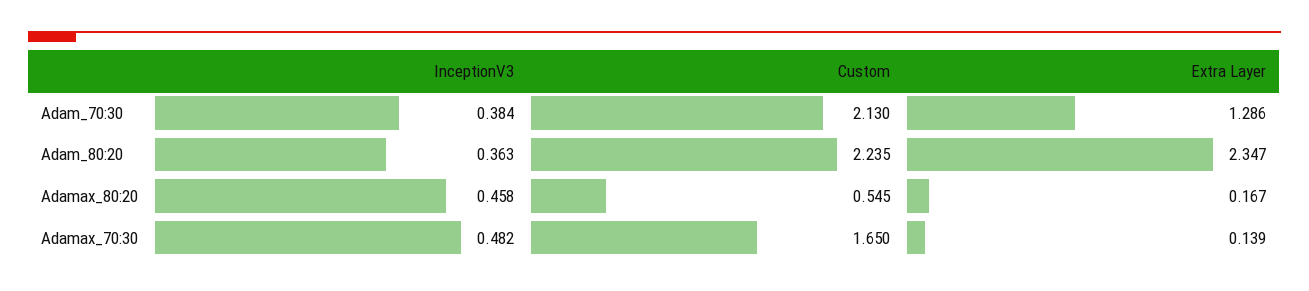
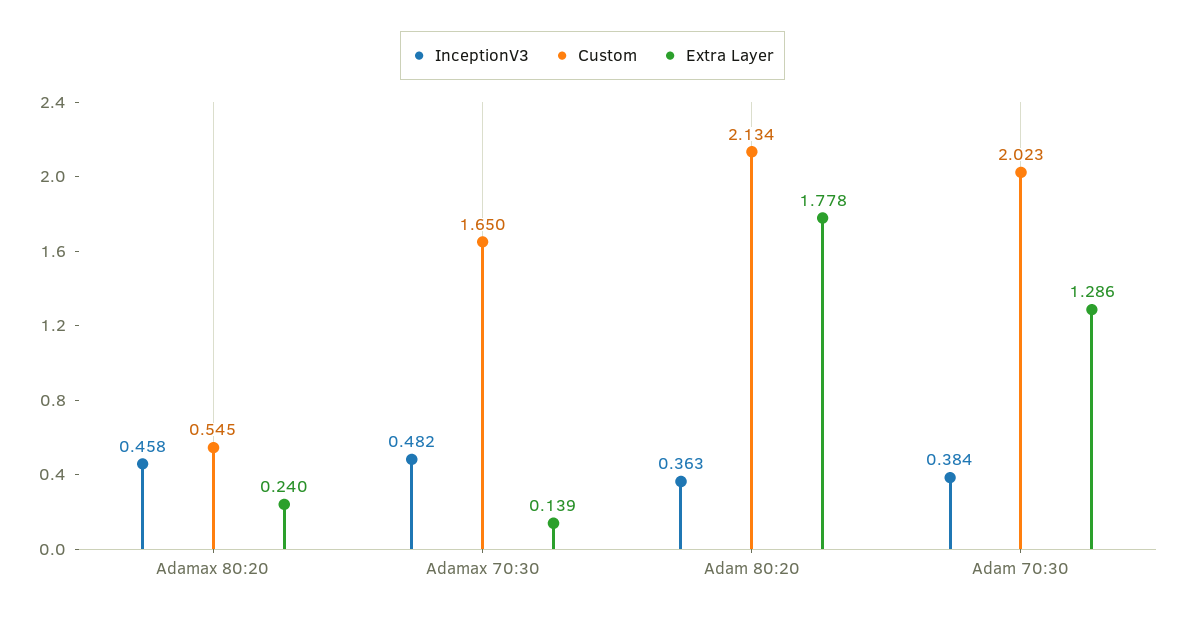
Custom, Adam_70:30: 2.13 -> 2.023
Custom, Adam_80:20: 2.235 -> 2.134
Extra Layer, Adam_80:20: 2.347 -> 1.778
Extra Layer, Adamax_80:20: 0.167 -> 0.24

